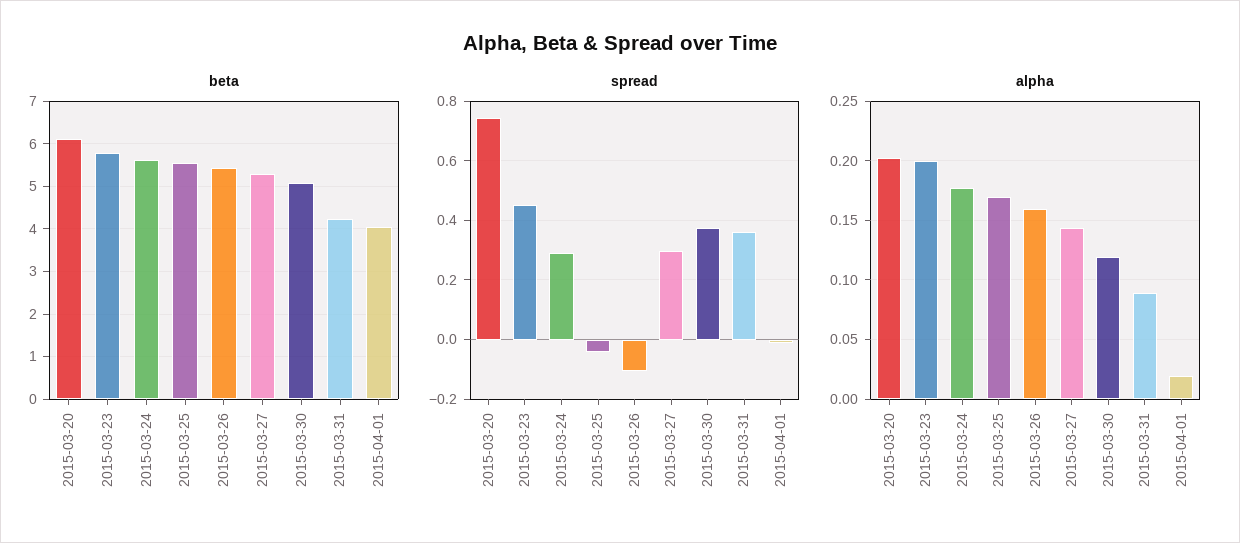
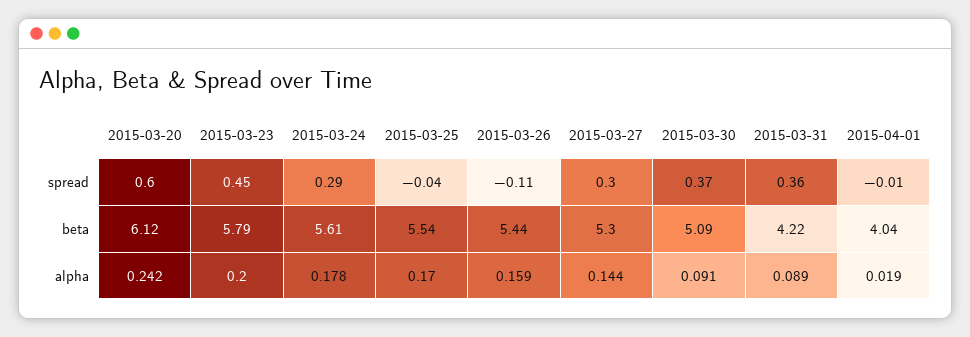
spread, 2015-03-20: 0.75 -> 0.6
alpha, 2015-03-20: 0.2 -> 0.242
alpha, 2015-03-30: 0.12 -> 0.091

